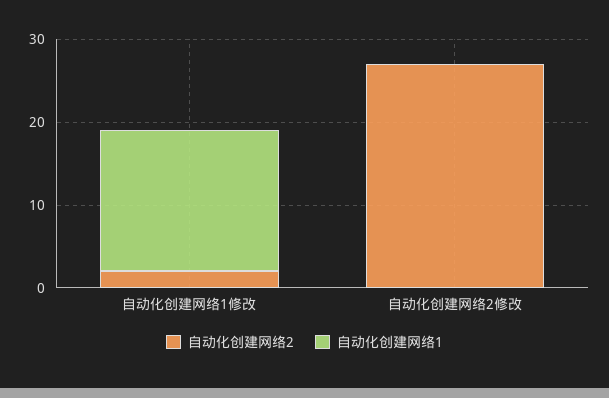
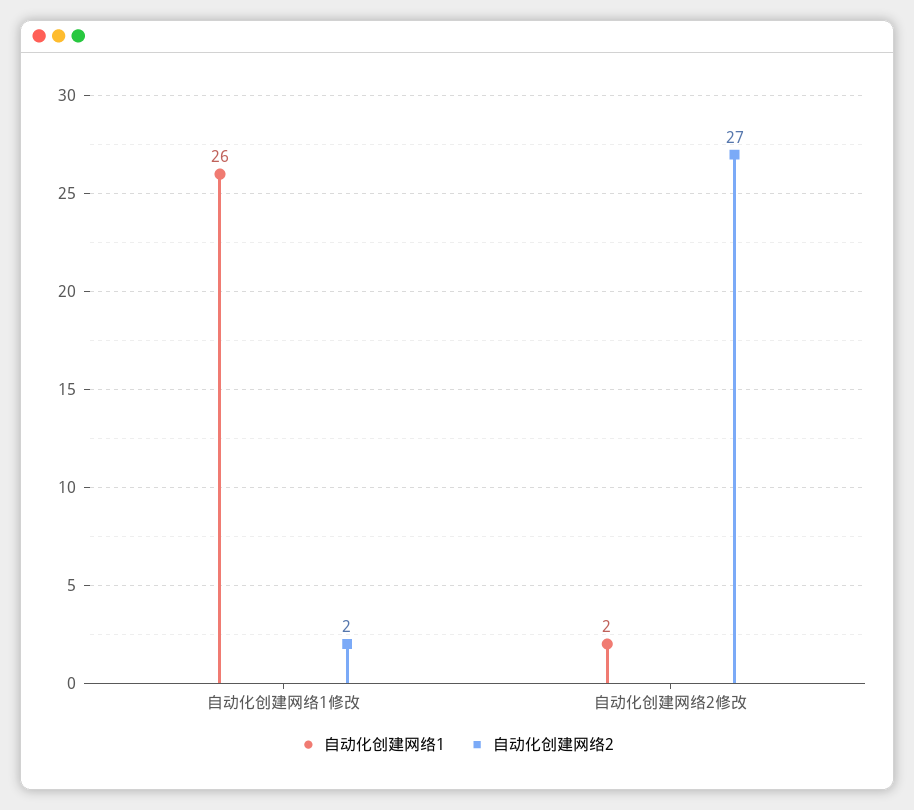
自动化创建网络1, 自动化创建网络1修改: 17 -> 26
自动化创建网络1, 自动化创建网络2修改: 0 -> 2

